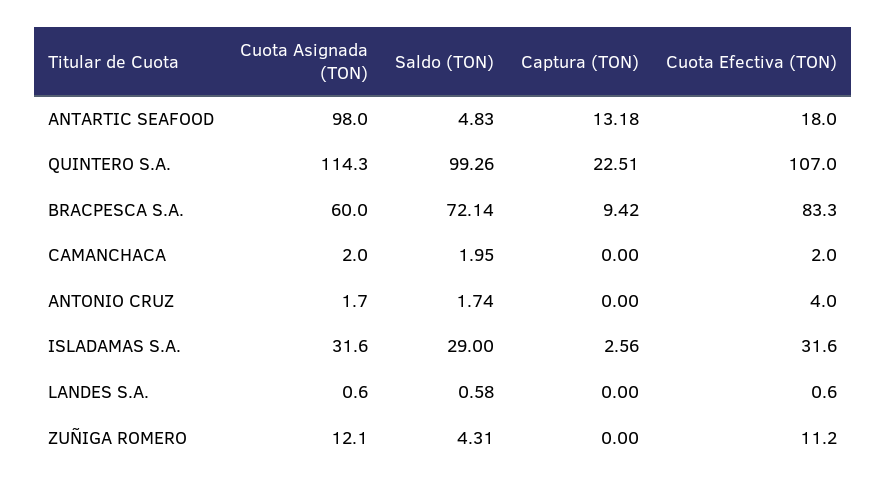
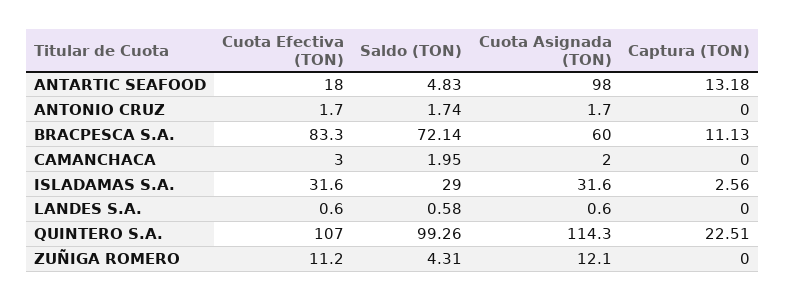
Captura (TON), BRACPESCA S.A.: 9.42 -> 11.13
Cuota Efectiva (TON), CAMANCHACA: 2 -> 3
Cuota Efectiva (TON), ANTONIO CRUZ: 4 -> 1.7

